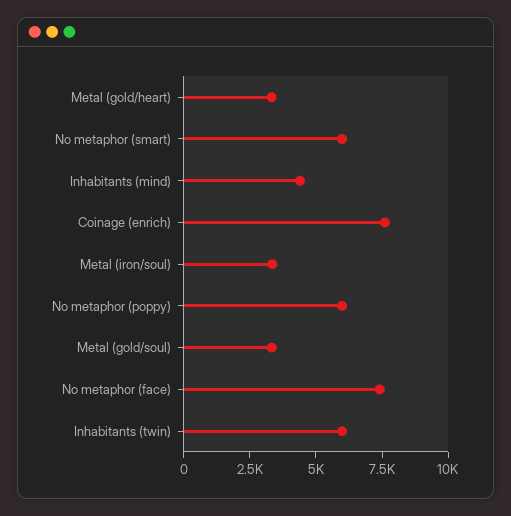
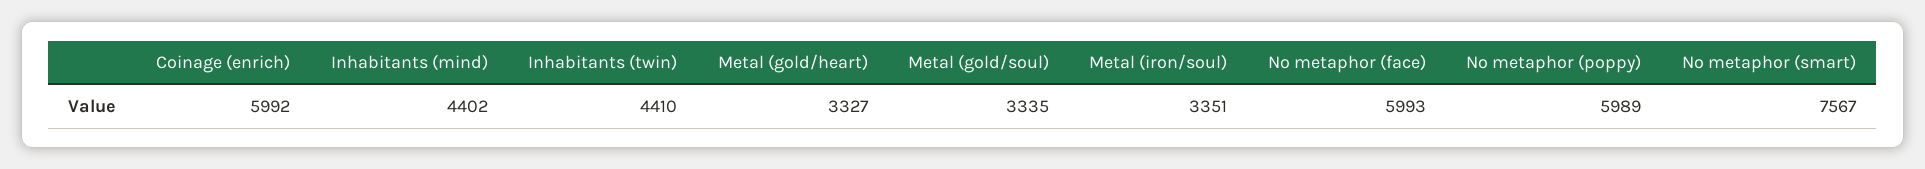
No metaphor (smart): 6000 -> 7567
Coinage (enrich): 7500 -> 5992
No metaphor (face): 7500 -> 5993
Inhabitants (twin): 6000 -> 4410

